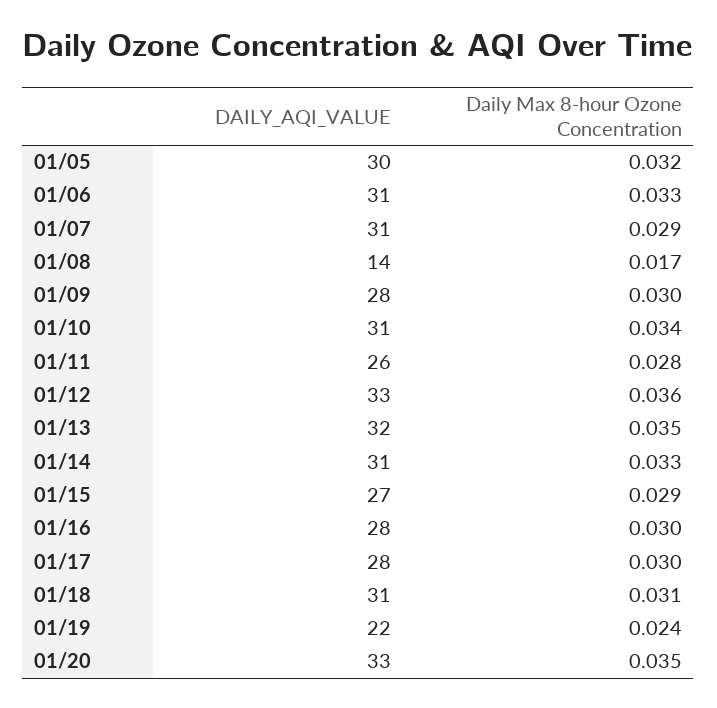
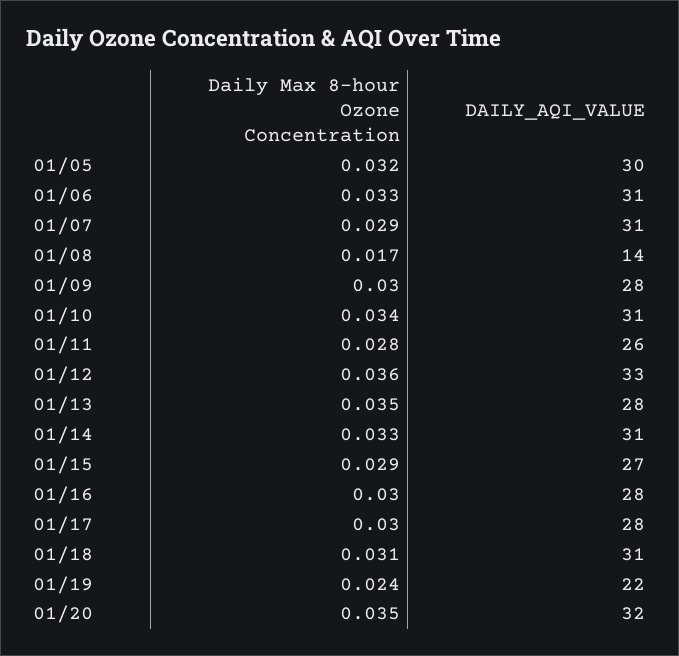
DAILY_AQI_VALUE, 01/13: 32 -> 28
DAILY_AQI_VALUE, 01/20: 33 -> 32

